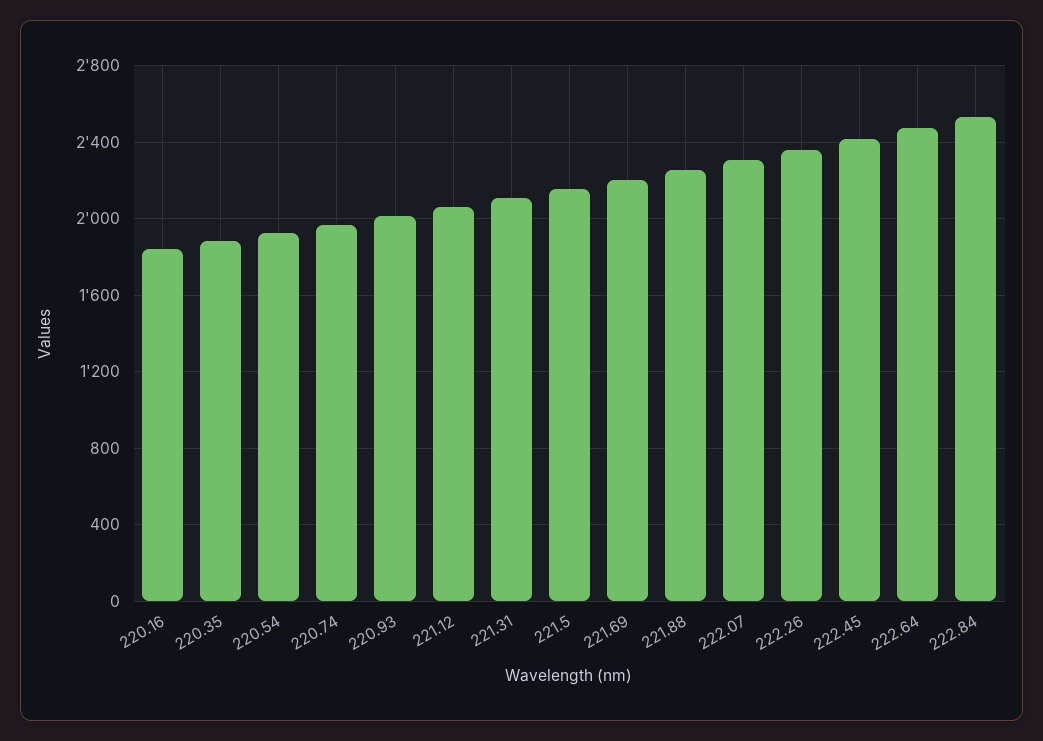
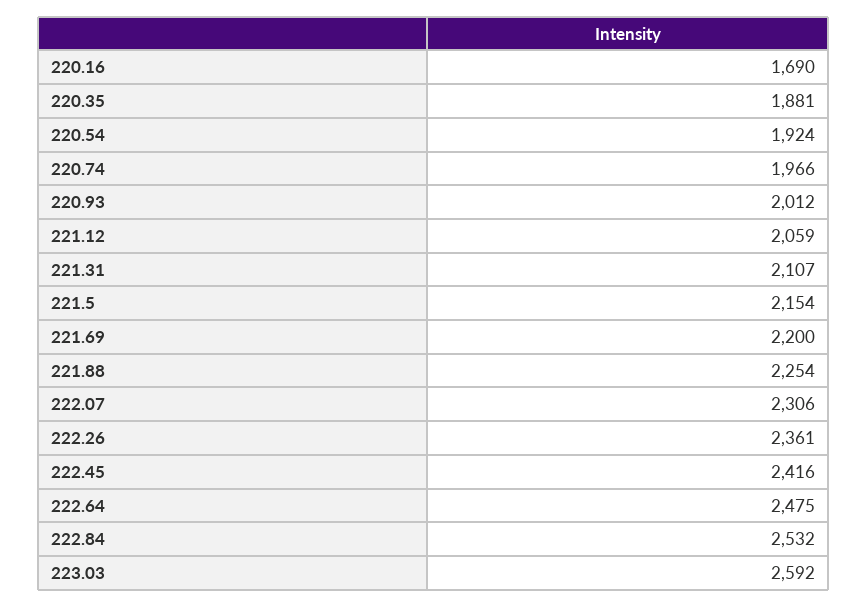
220.16: 1850 -> 1690
223.03: none -> 2592

